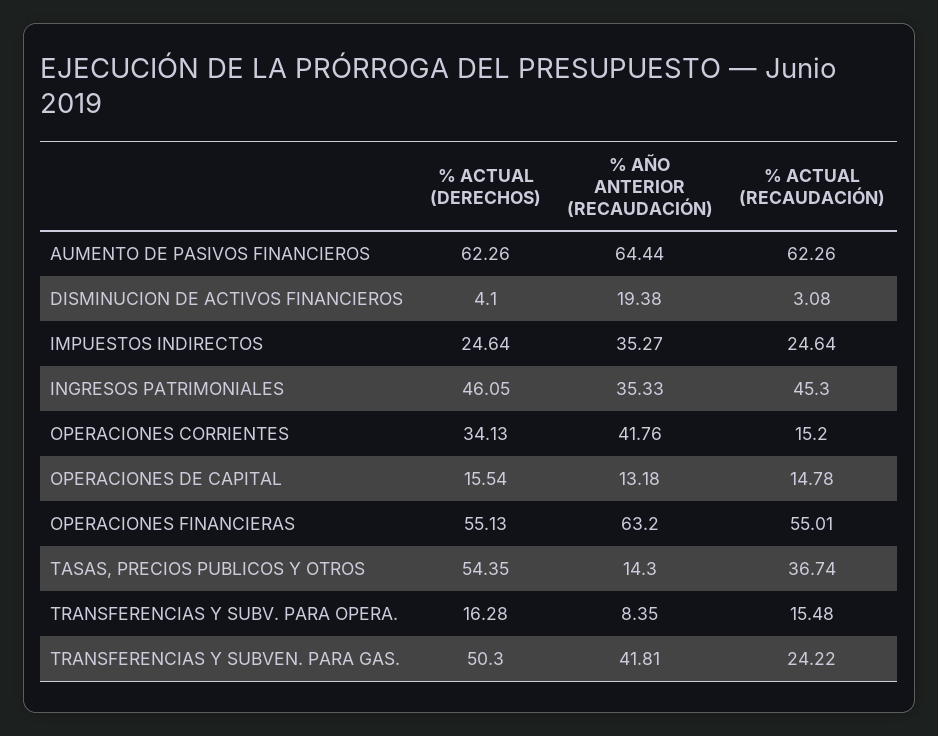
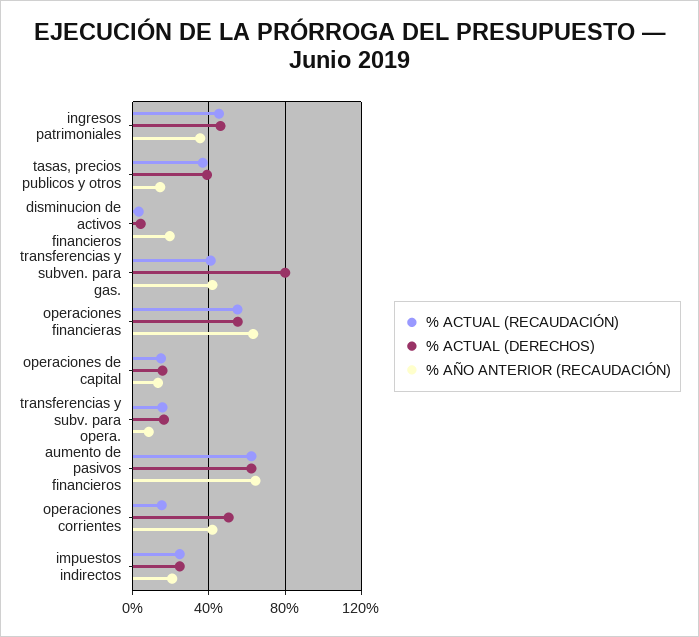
% AÑO ANTERIOR (RECAUDACIÓN), IMPUESTOS INDIRECTOS: 35.27 -> 20
% ACTUAL (DERECHOS), OPERACIONES CORRIENTES: 34.13 -> 50
% ACTUAL (DERECHOS), TASAS, PRECIOS PUBLICOS Y OTROS: 54.35 -> 40
% ACTUAL (DERECHOS), TRANSFERENCIAS Y SUBVEN. PARA GAS.: 50.3 -> 80
% ACTUAL (RECAUDACIÓN), TRANSFERENCIAS Y SUBVEN. PARA GAS.: 24.22 -> 40

